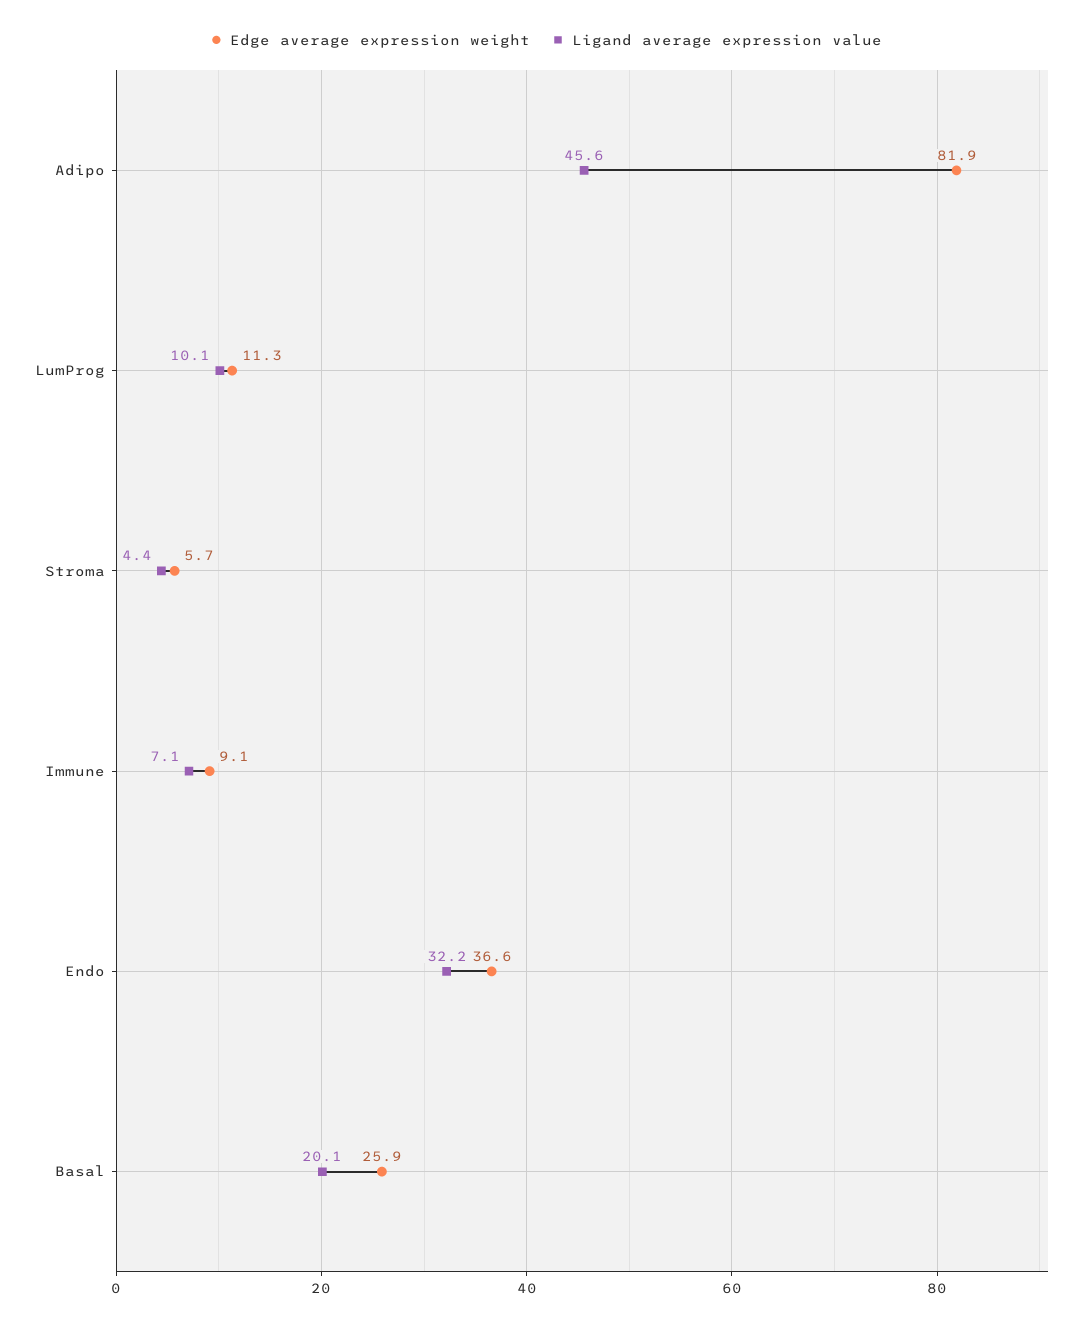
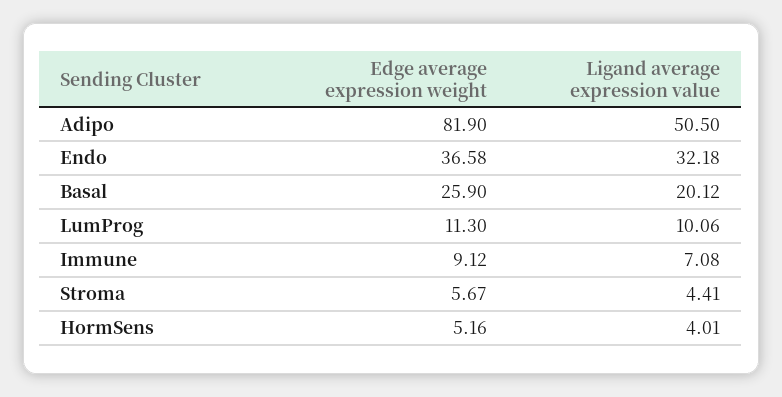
Ligand average expression value, Adipo: 45.6 -> 50.5
Edge average expression weight, HormSens: none -> 5.16
Ligand average expression value, HormSens: none -> 4.01

